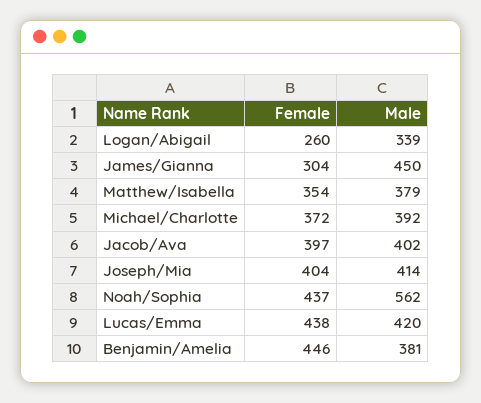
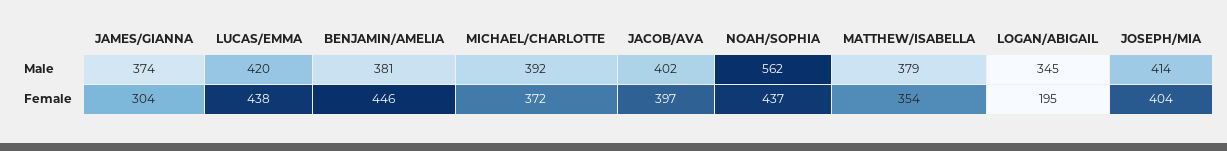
Female, Logan/Abigail: 260 -> 195
Male, Logan/Abigail: 339 -> 345
Male, James/Gianna: 450 -> 374

